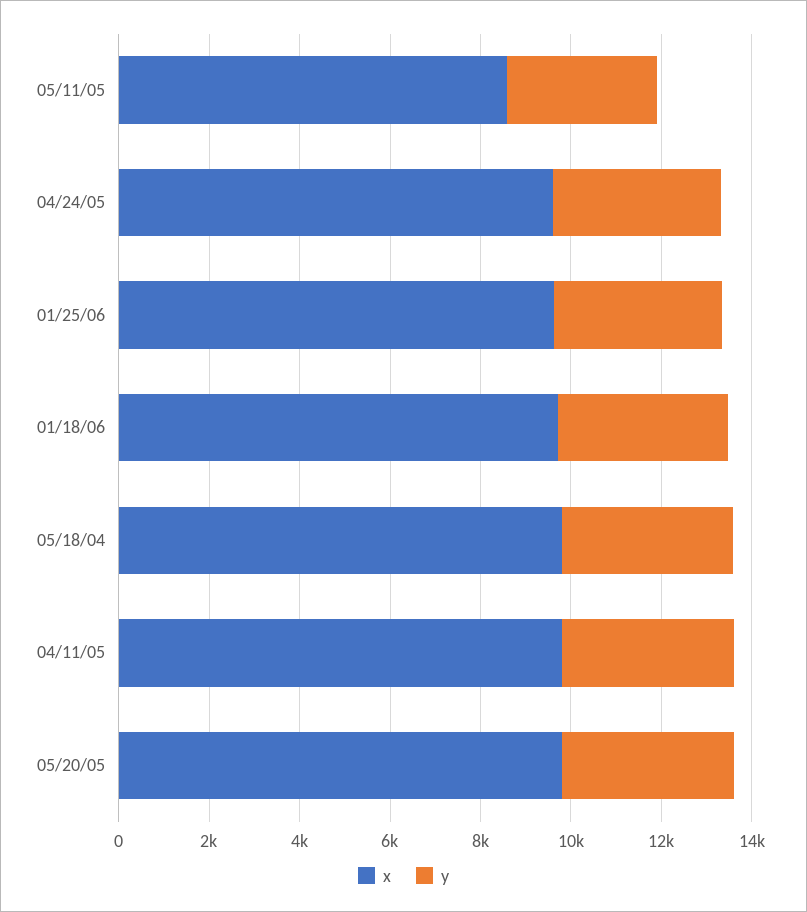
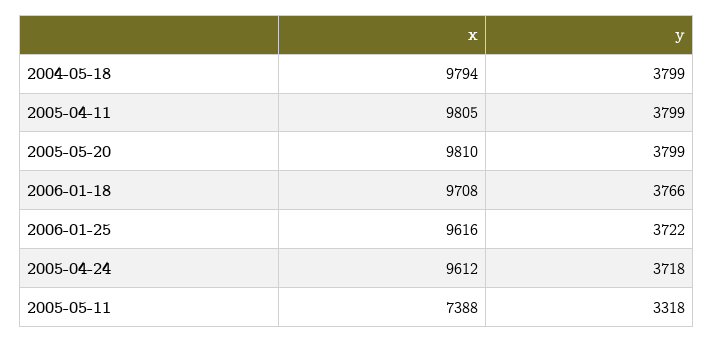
x, 05/11/05: 8500 -> 7388

